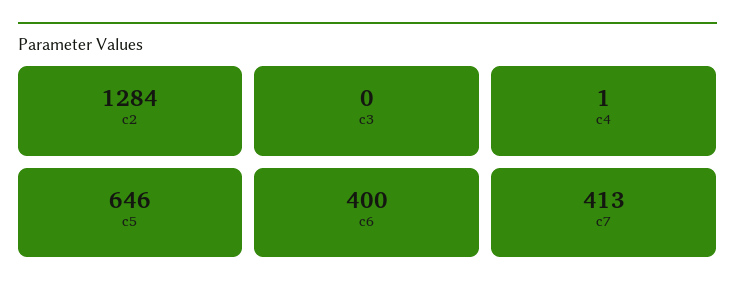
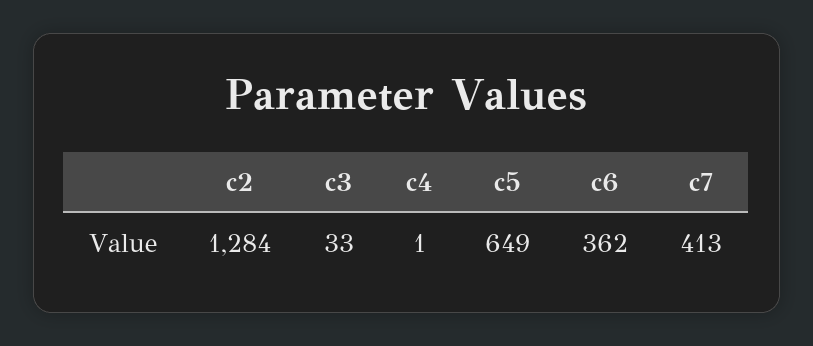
c3: 0 -> 33
c5: 646 -> 649
c6: 400 -> 362

